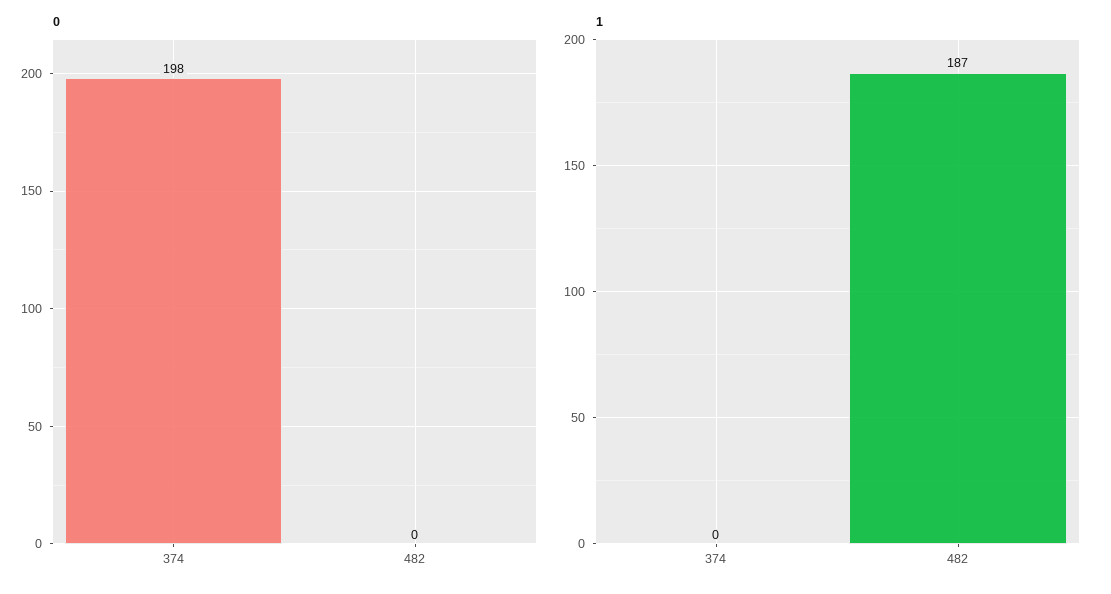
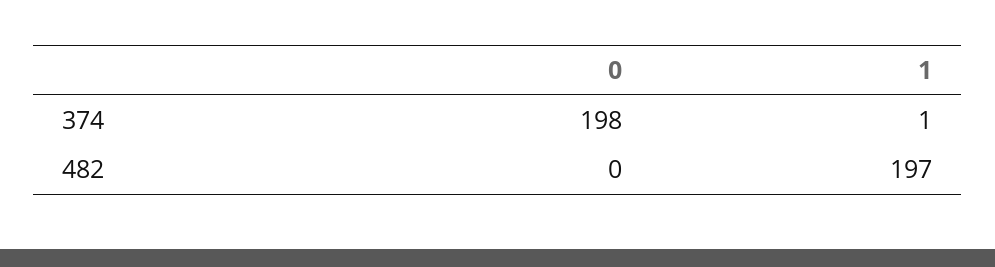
1, 374: 0 -> 1
1, 482: 187 -> 197

